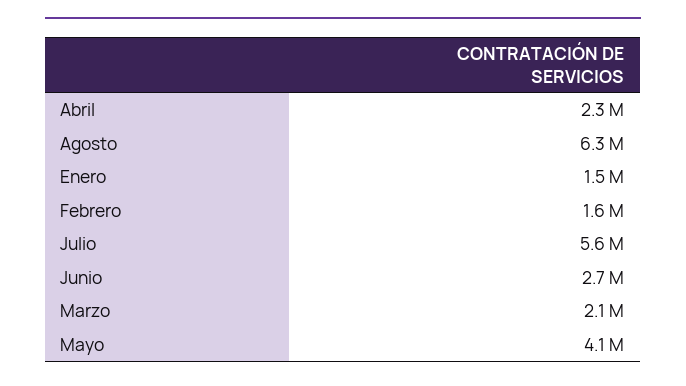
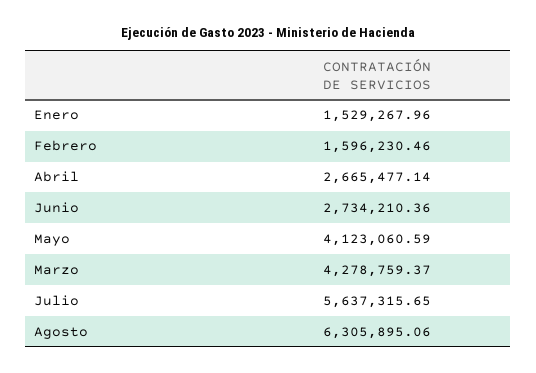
Abril: 2300000 -> 2665477.14
Marzo: 2100000 -> 4278759.37

